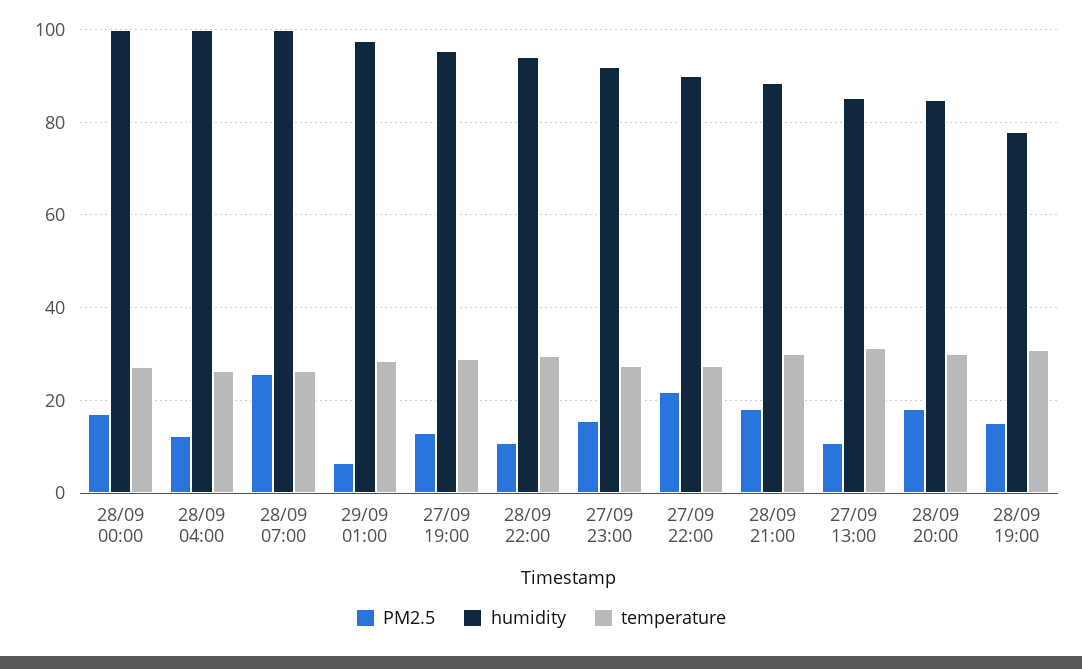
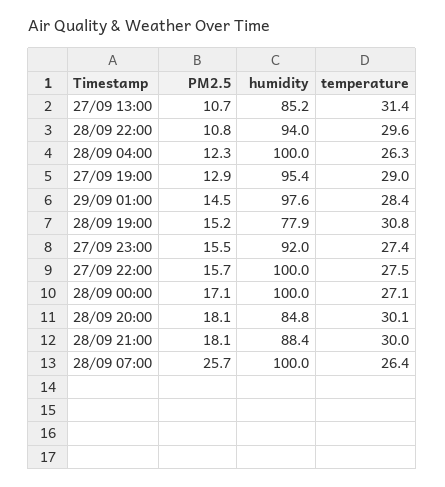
PM2.5, 29/09 01:00: 6 -> 14.5
PM2.5, 27/09 22:00: 22 -> 15.7
humidity, 27/09 22:00: 90 -> 100

